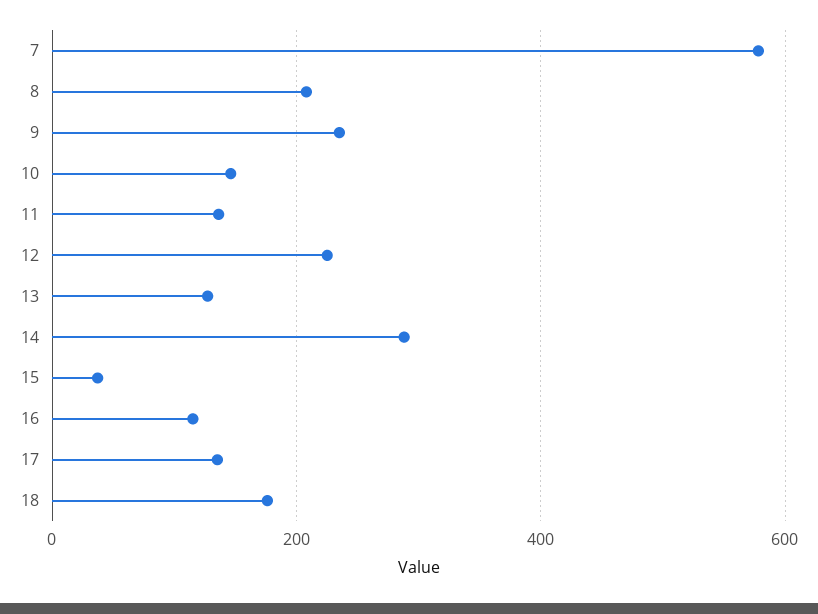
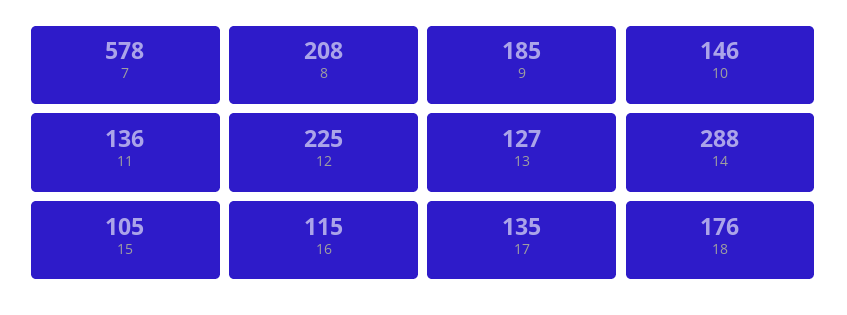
9: 240 -> 185
15: 40 -> 105

